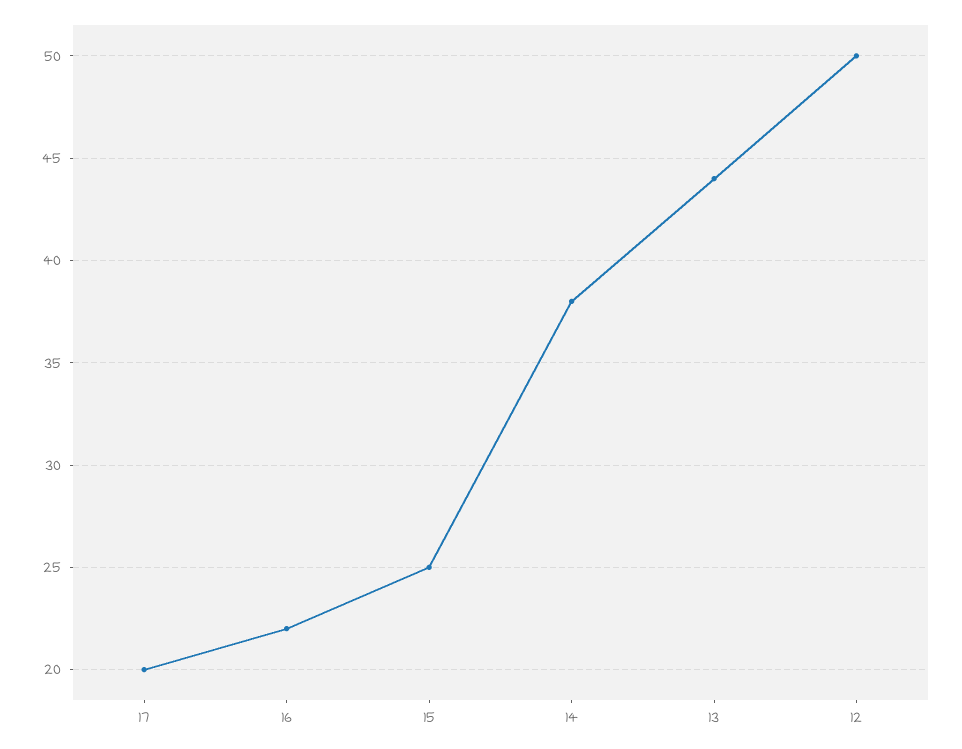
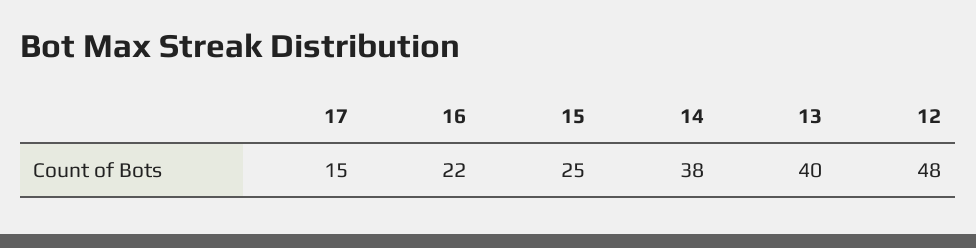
17: 20 -> 15
13: 44 -> 40
12: 50 -> 48

